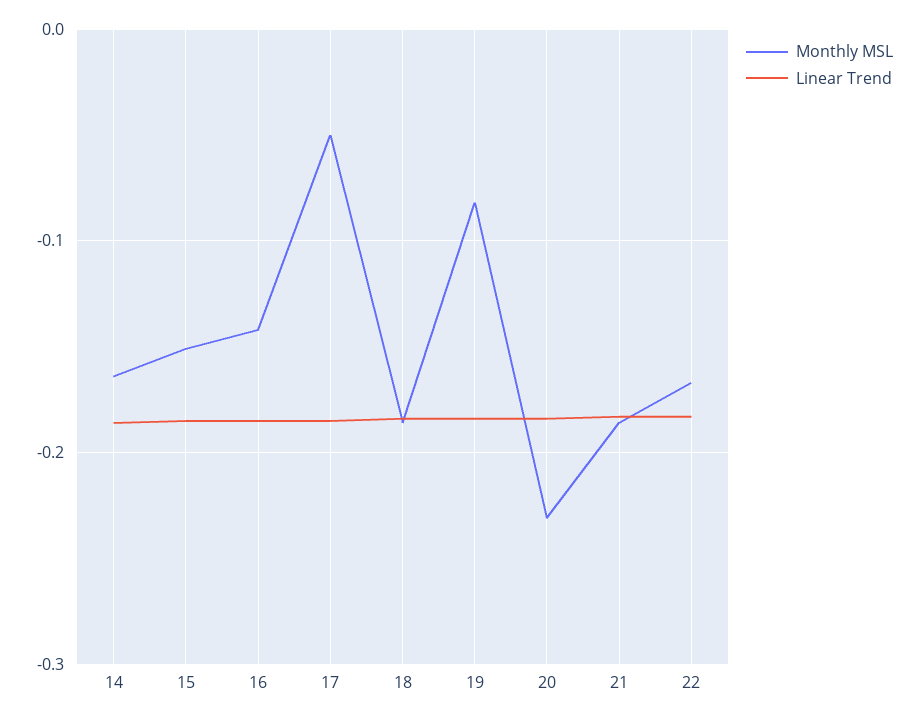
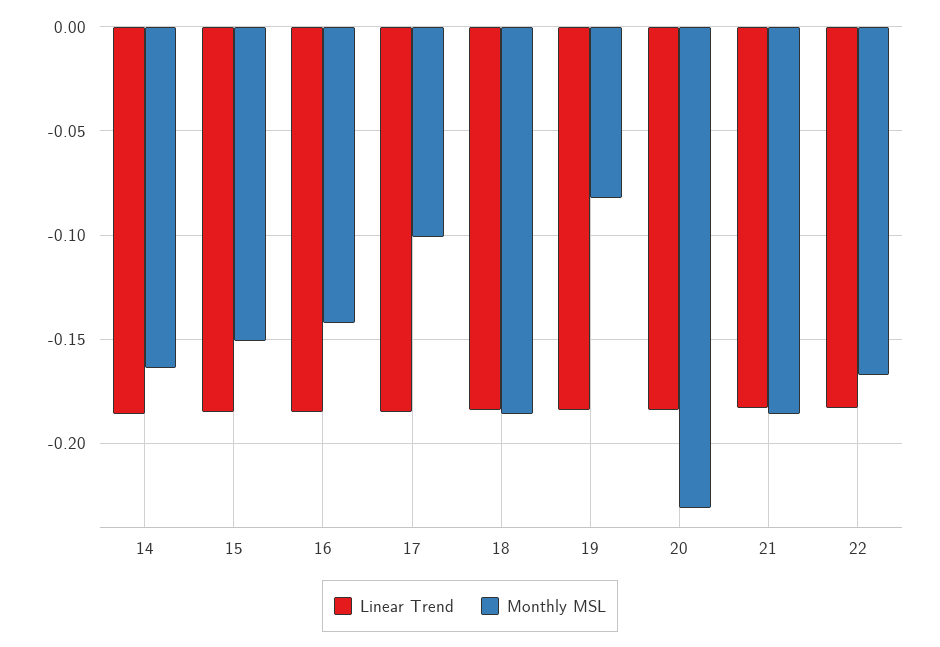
Monthly MSL, 17: -0.05 -> -0.1

